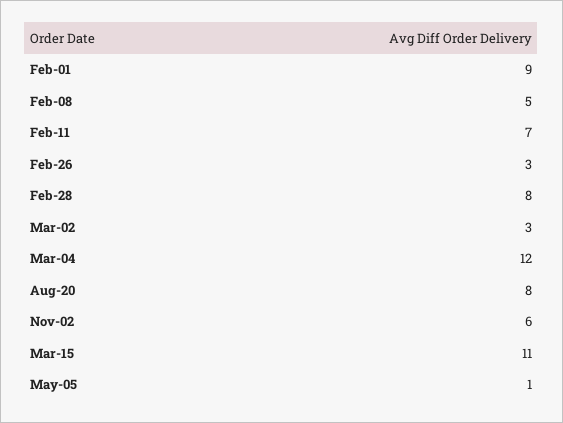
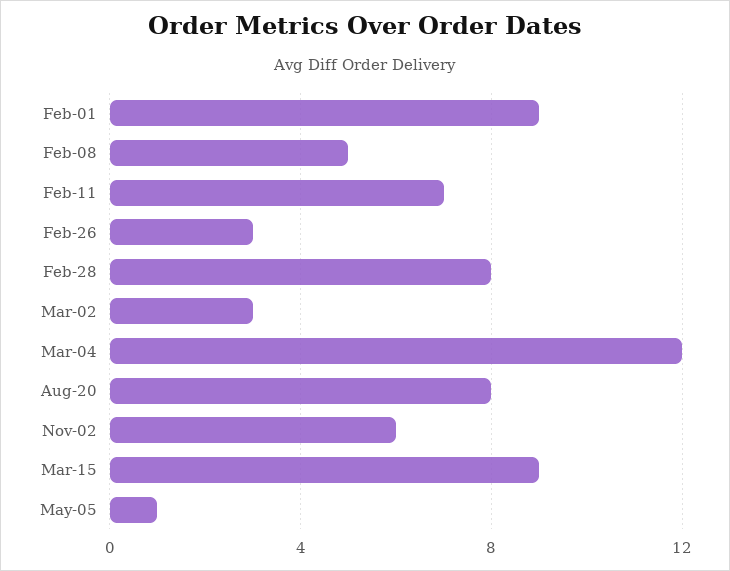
Mar-15: 11 -> 9

